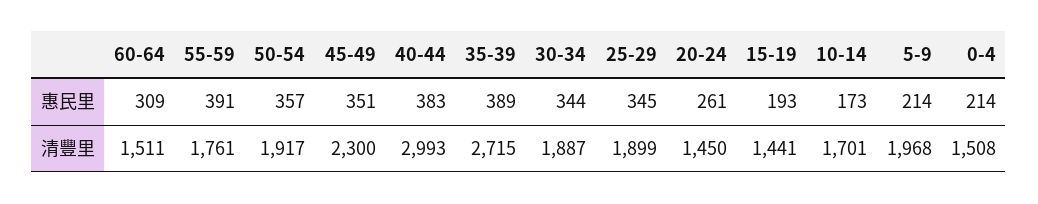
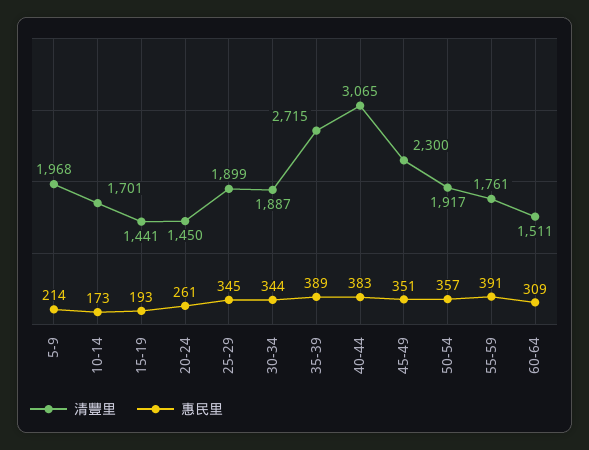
惠民里, 0-4: 214 -> none
清豐里, 40-44: 2993 -> 3065
清豐里, 0-4: 1508 -> none

